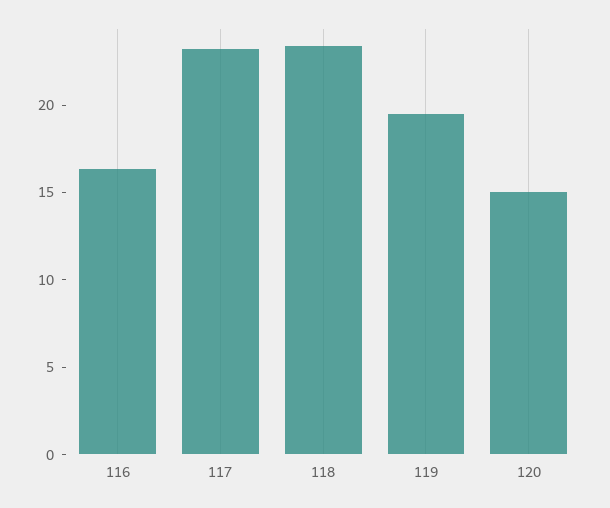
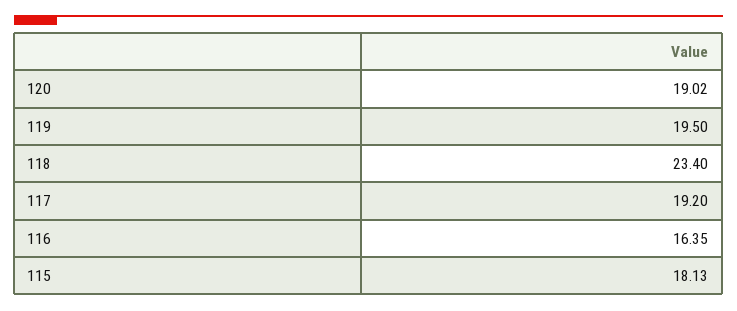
117: 23 -> 19.2
120: 15 -> 19.02
115: none -> 18.13

